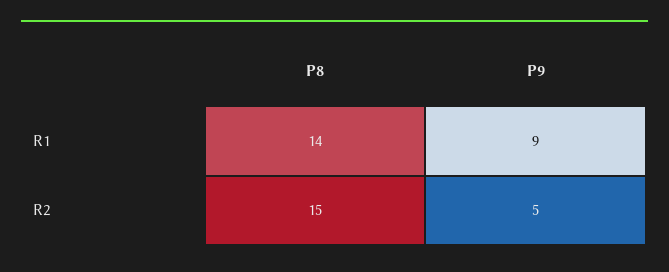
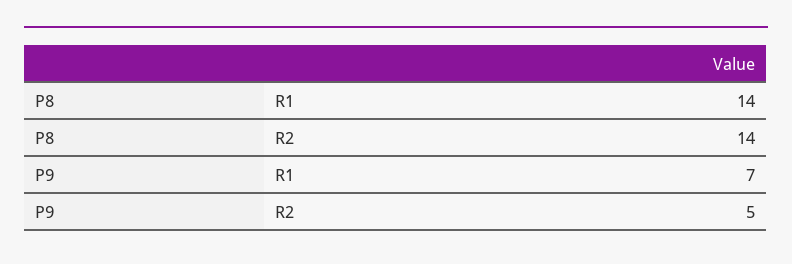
P9, R1: 9 -> 7
P8, R2: 15 -> 14

